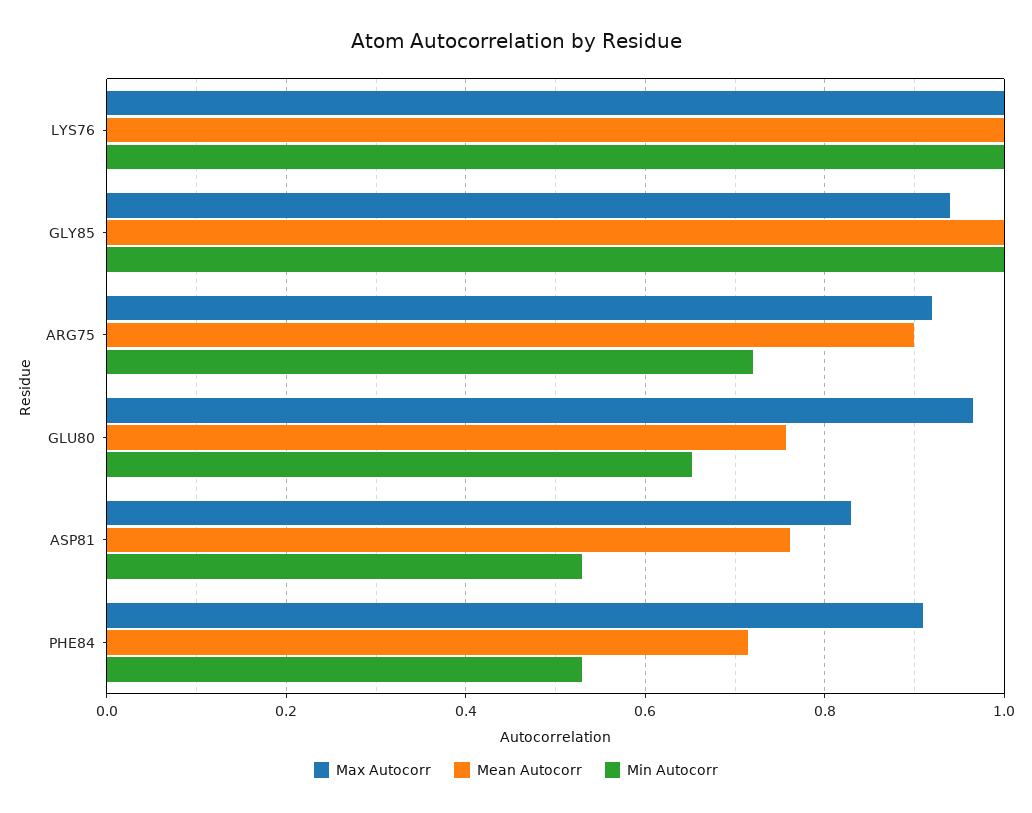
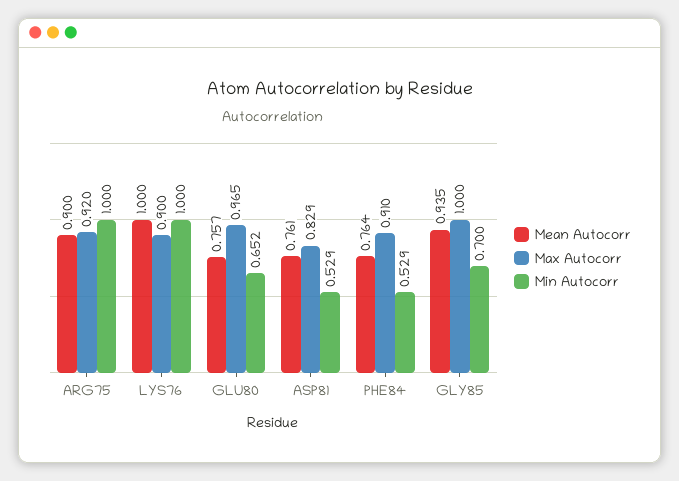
Max Autocorr, LYS76: 1 -> 0.9
Max Autocorr, GLY85: 0.94 -> 1
Mean Autocorr, GLY85: 1 -> 0.935
Min Autocorr, GLY85: 1 -> 0.7
Min Autocorr, ARG75: 0.72 -> 1
Mean Autocorr, PHE84: 0.72 -> 0.764

